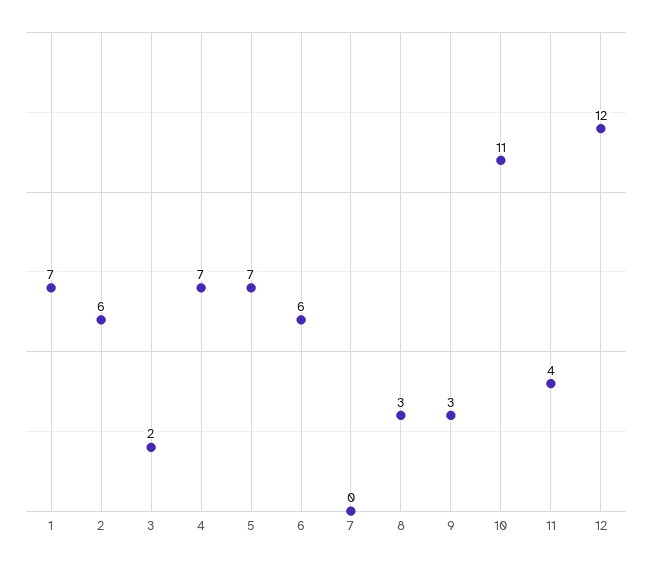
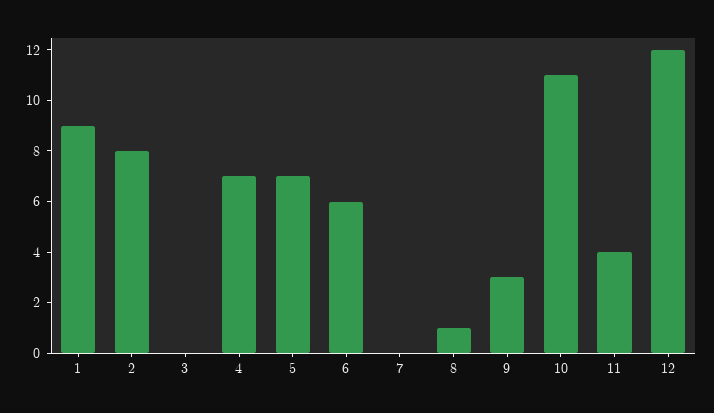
1: 7 -> 9
2: 6 -> 8
3: 2 -> 0
8: 3 -> 1

